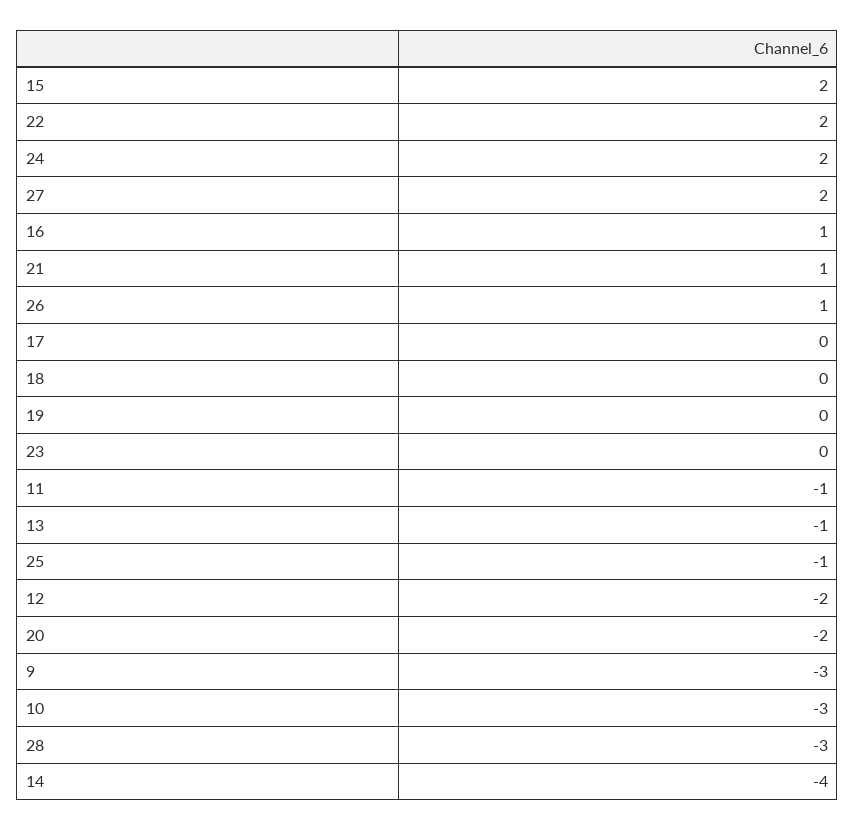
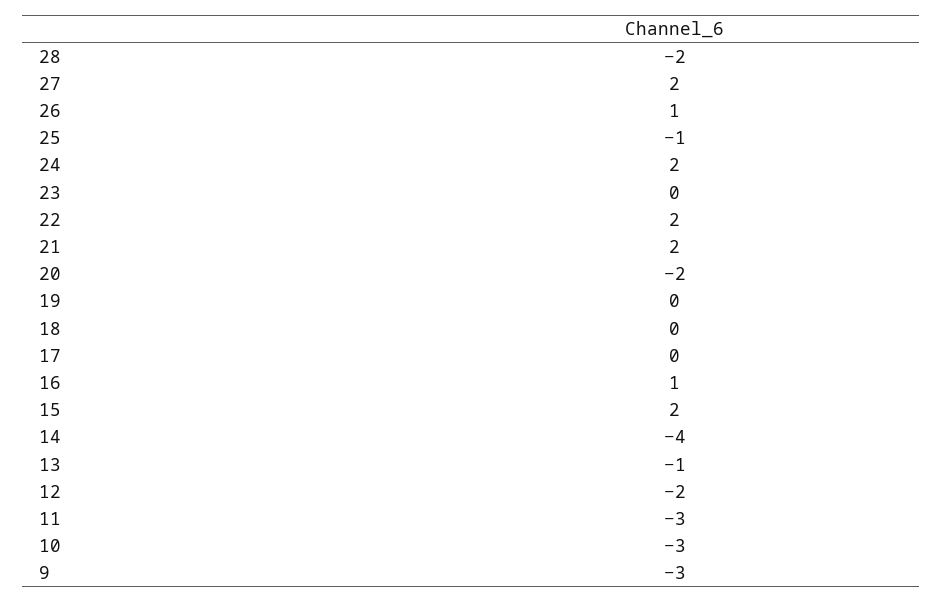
21: 1 -> 2
11: -1 -> -3
28: -3 -> -2

